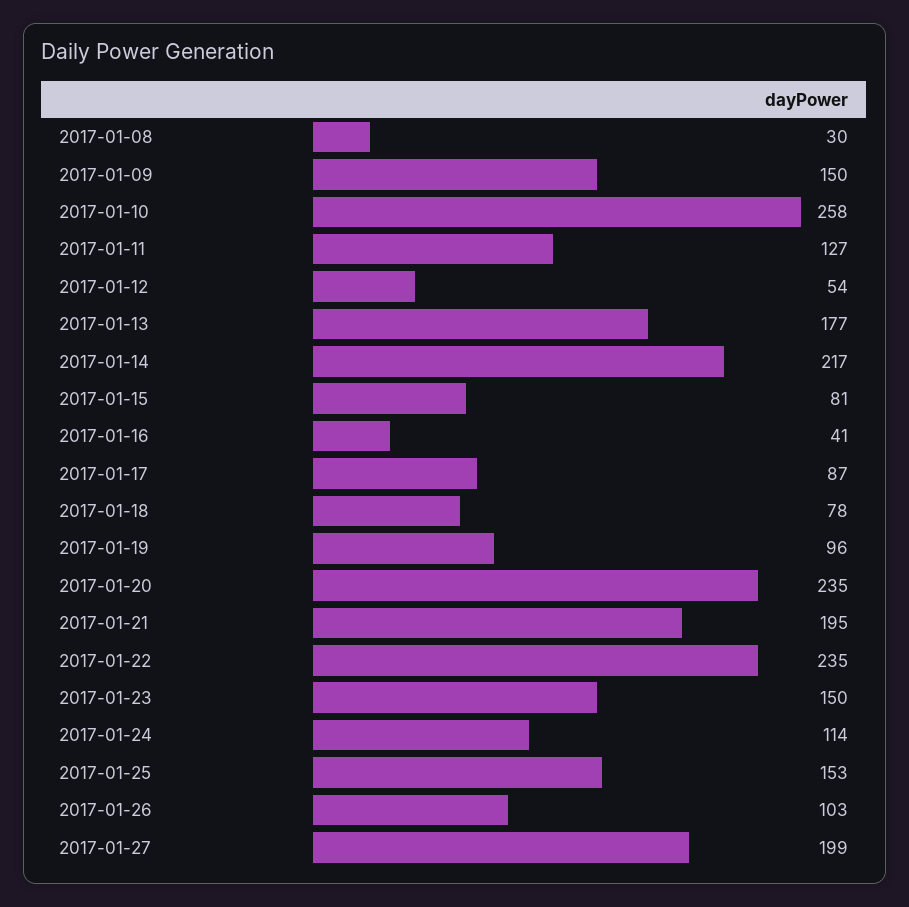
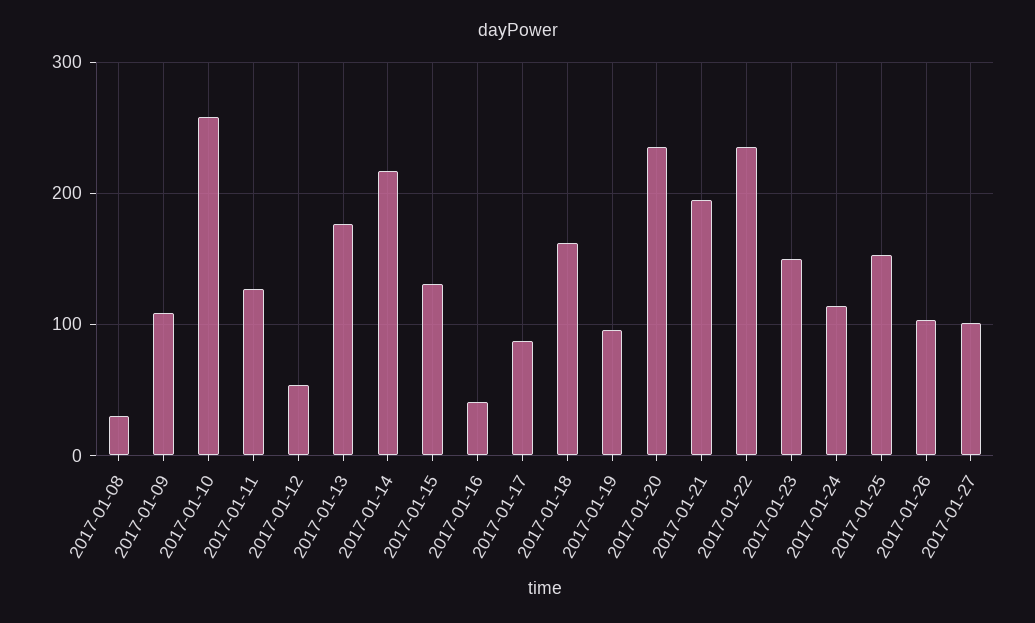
2017-01-09: 150 -> 110
2017-01-15: 81 -> 130
2017-01-18: 78 -> 160
2017-01-27: 199 -> 100

